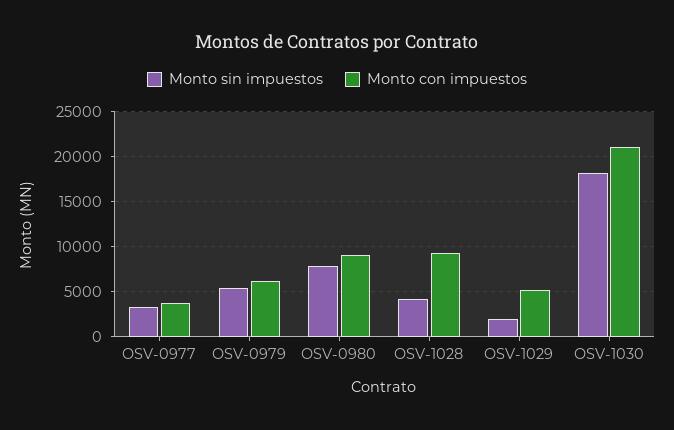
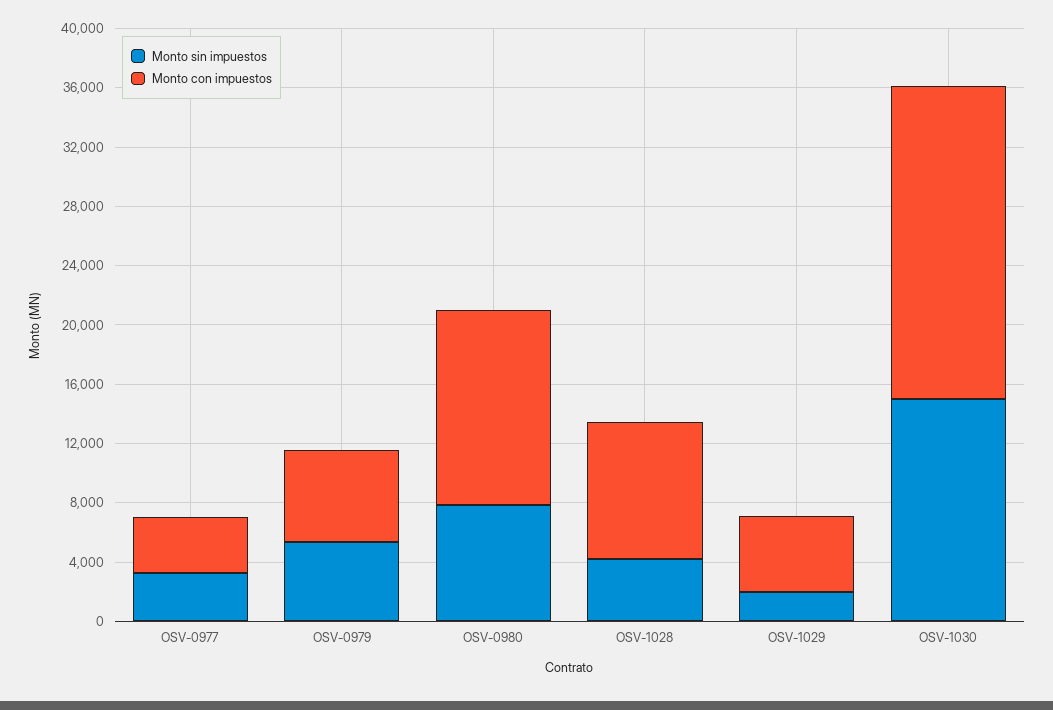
Monto con impuestos, OSV-0980: 9000 -> 13000
Monto sin impuestos, OSV-1030: 18000 -> 15000

